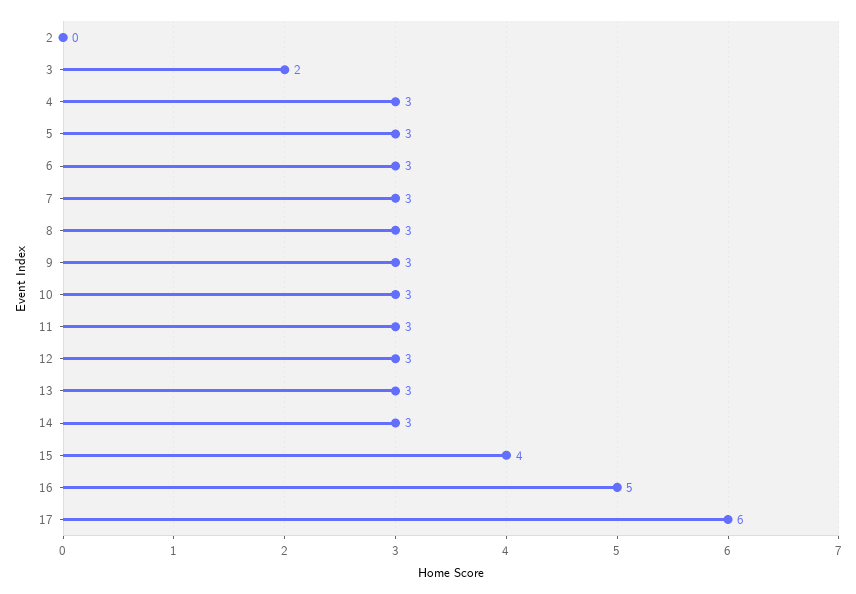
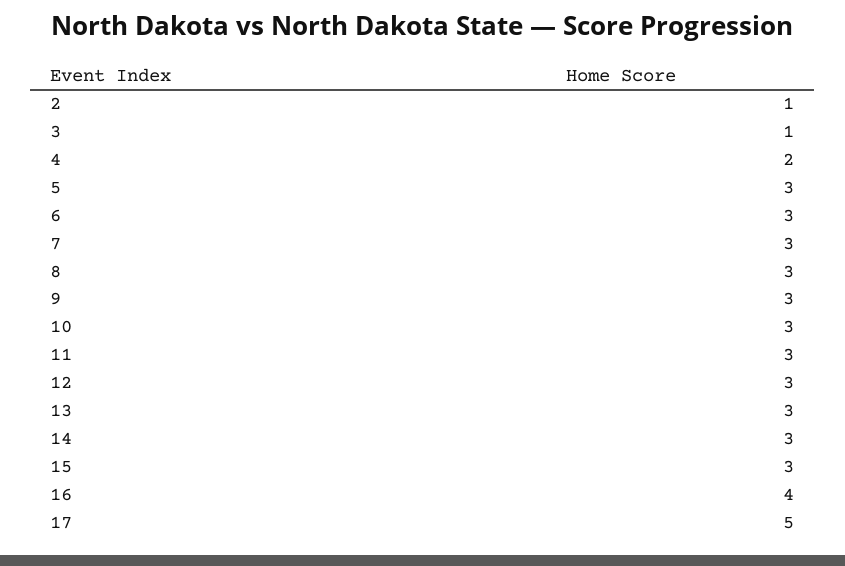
2: 0 -> 1
3: 2 -> 1
4: 3 -> 2
15: 4 -> 3
16: 5 -> 4
17: 6 -> 5

